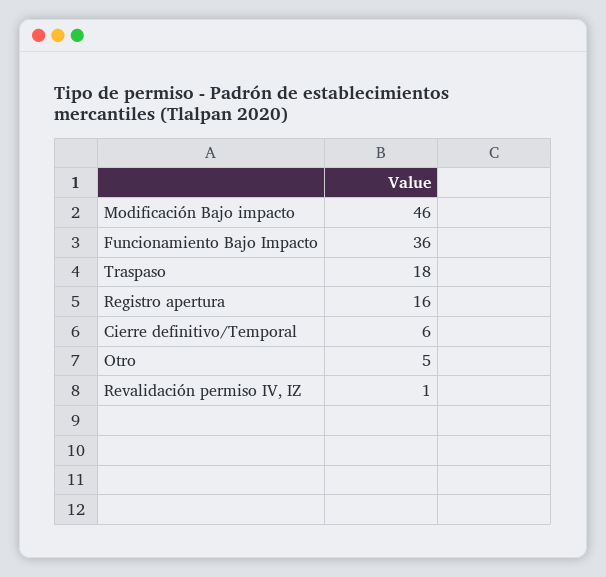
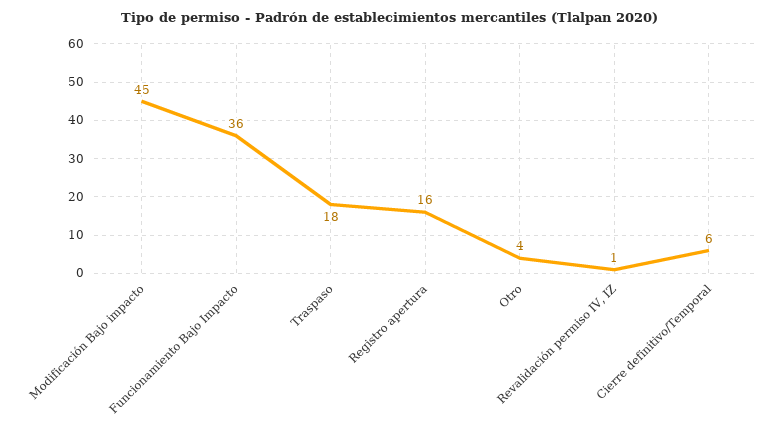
Modificación Bajo impacto: 46 -> 45
Otro: 5 -> 4

